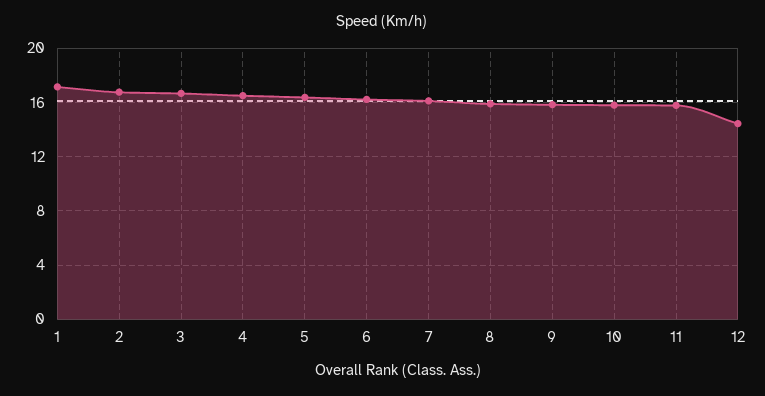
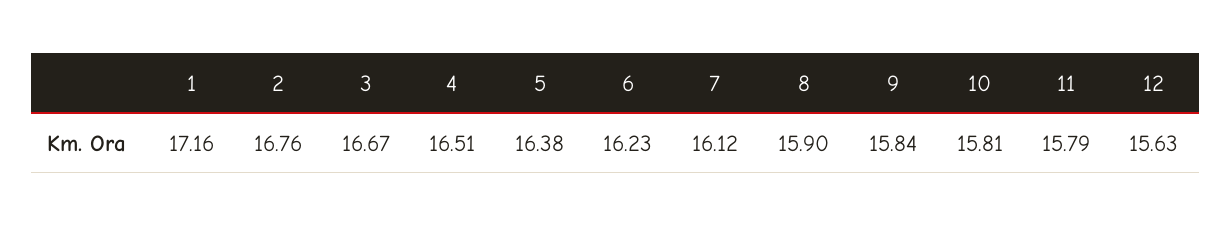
12: 14.5 -> 15.63

